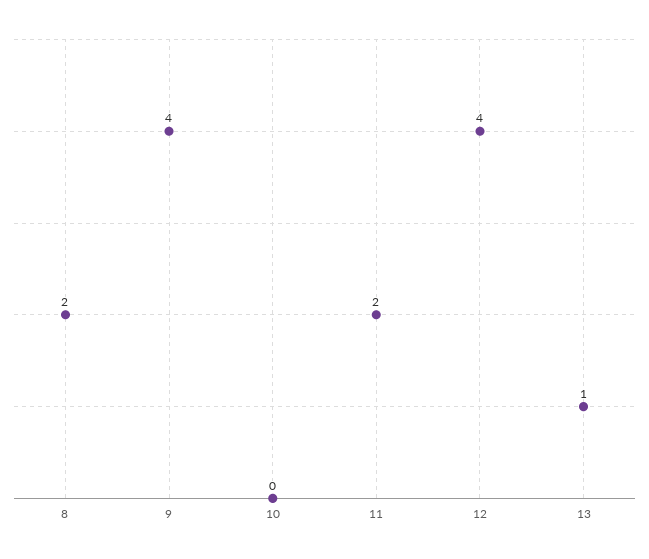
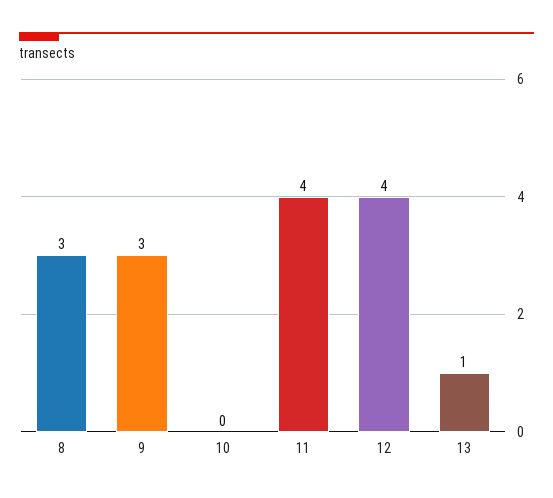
8: 2 -> 3
9: 4 -> 3
11: 2 -> 4

